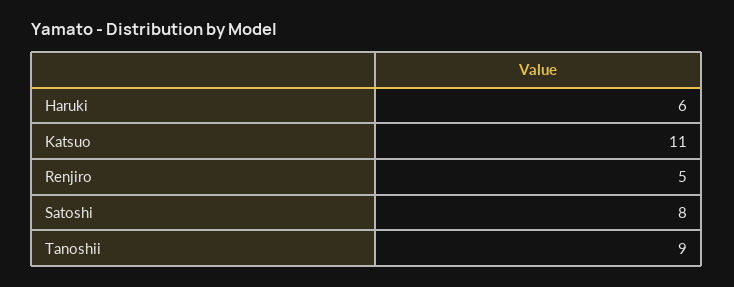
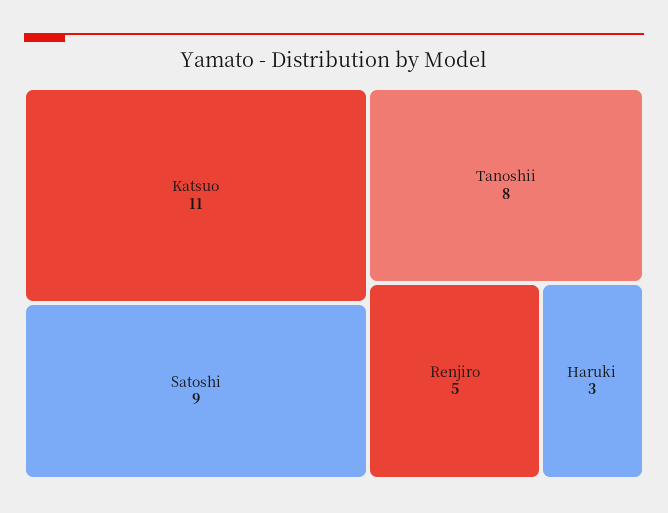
Haruki: 6 -> 3
Satoshi: 8 -> 9
Tanoshii: 9 -> 8

